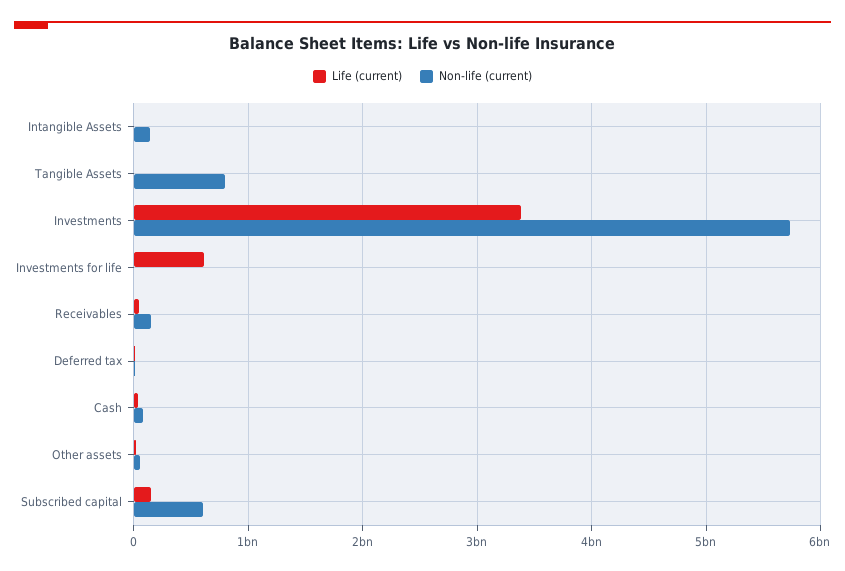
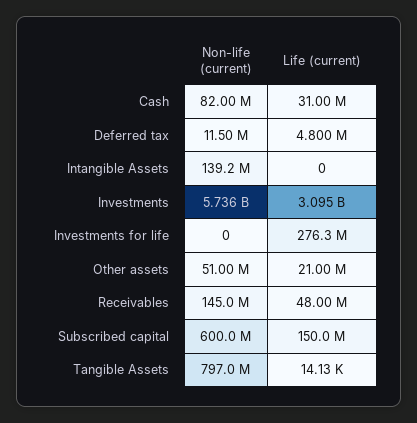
Life (current), Investments: 3400000000 -> 3095000000
Life (current), Investments for life: 600000000 -> 276300000

